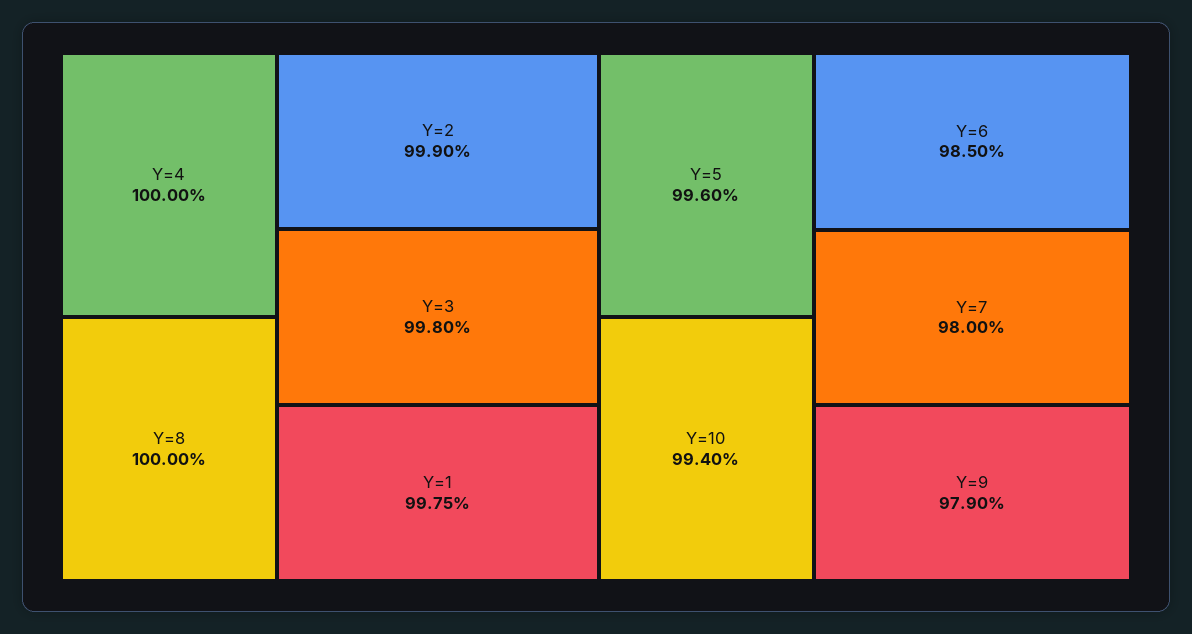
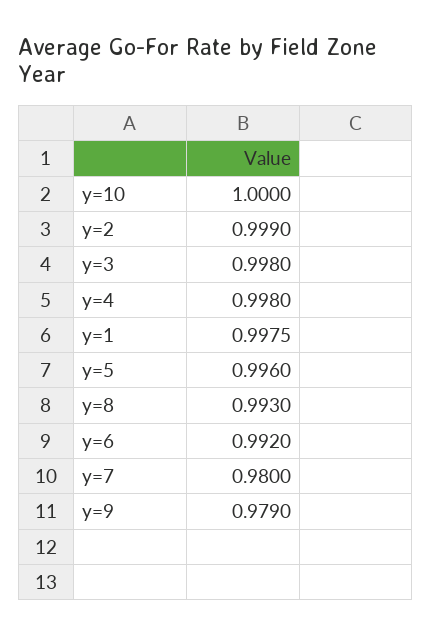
Y=4: 1 -> 0.998
Y=8: 1 -> 0.993
Y=10: 0.994 -> 1
Y=6: 0.985 -> 0.992

